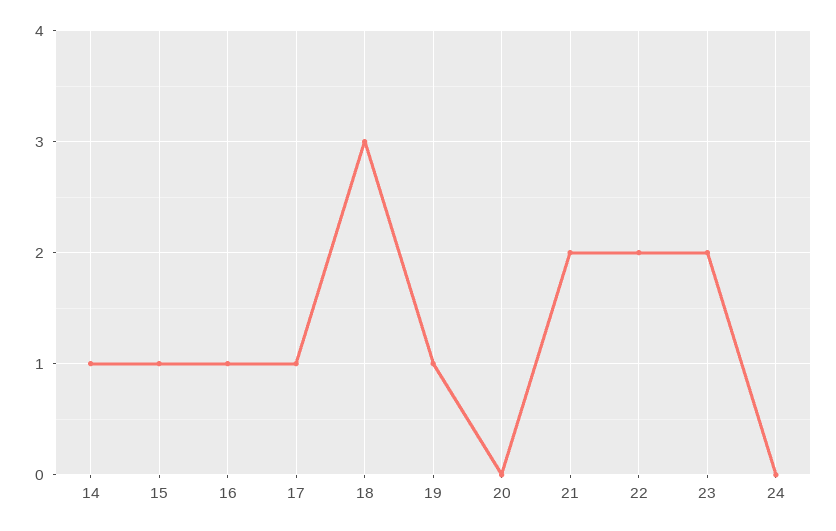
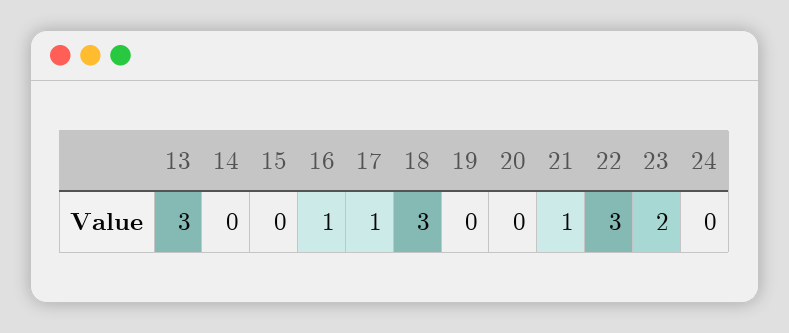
14: 1 -> 0
15: 1 -> 0
19: 1 -> 0
21: 2 -> 1
22: 2 -> 3
13: none -> 3

